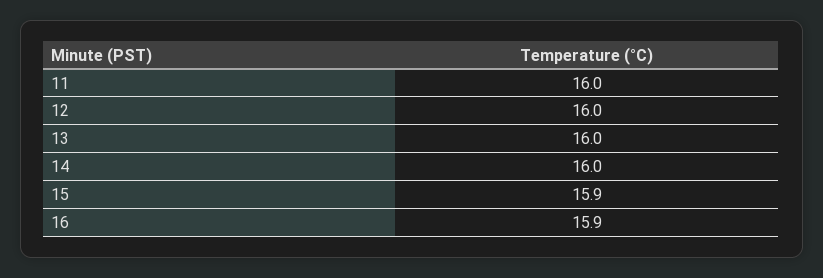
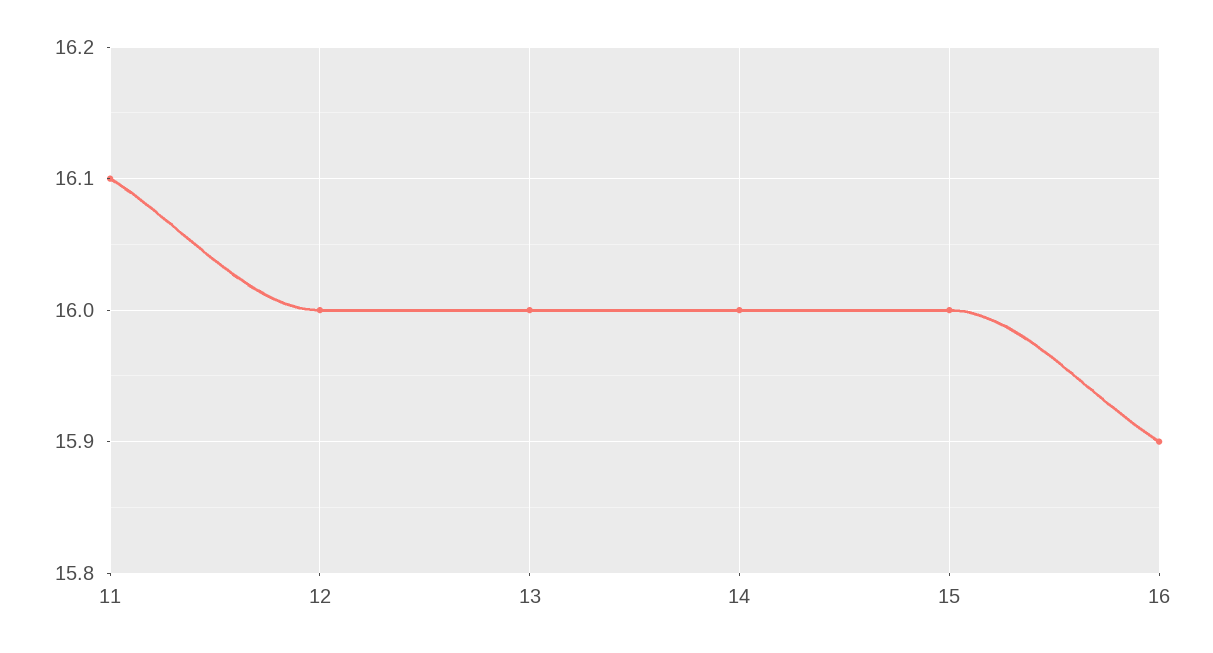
11: 16 -> 16.1
15: 15.9 -> 16

